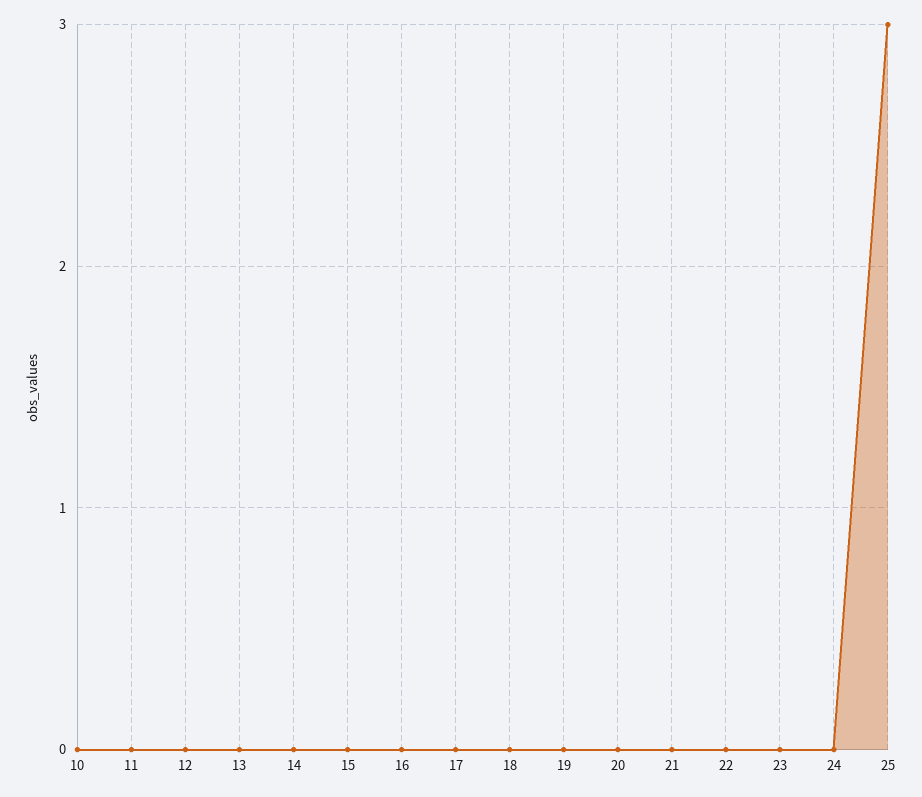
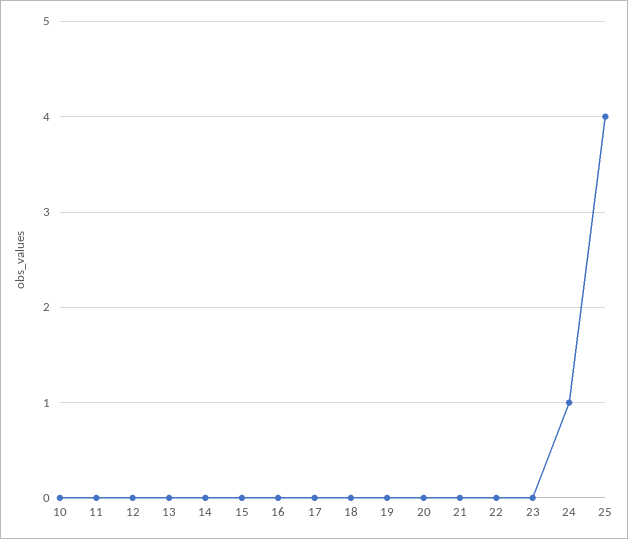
24: 0 -> 1
25: 3 -> 4

